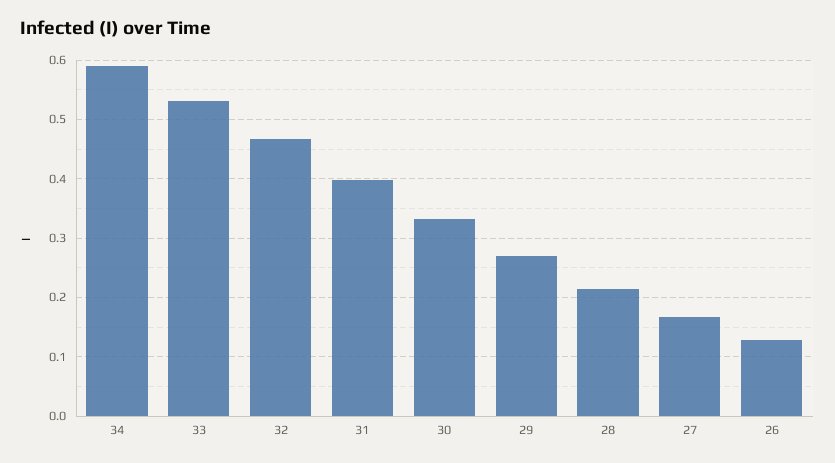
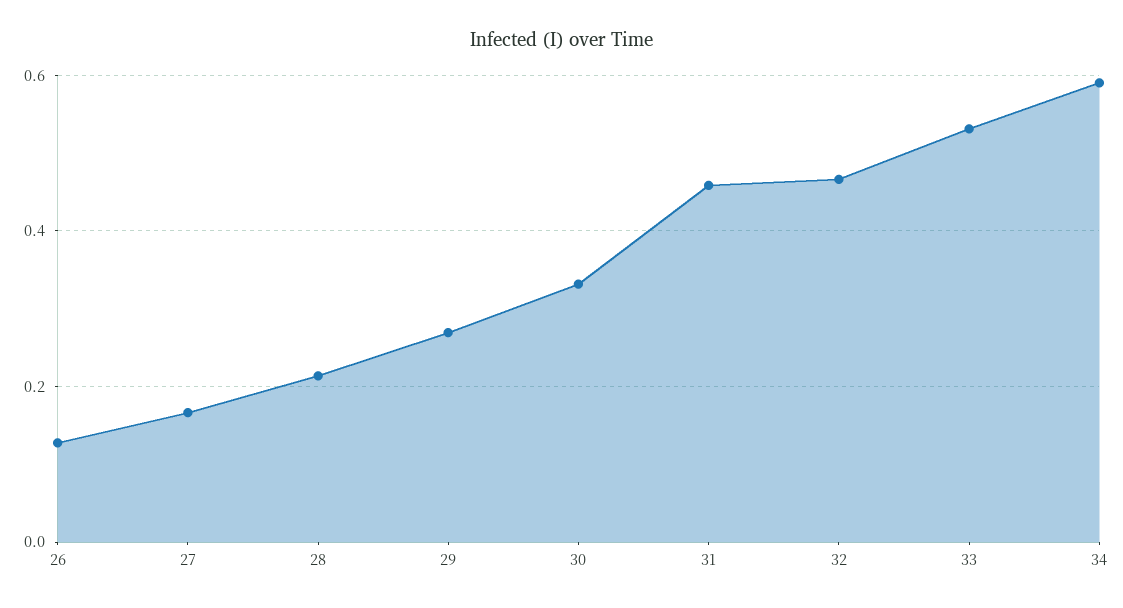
31: 0.4 -> 0.46

